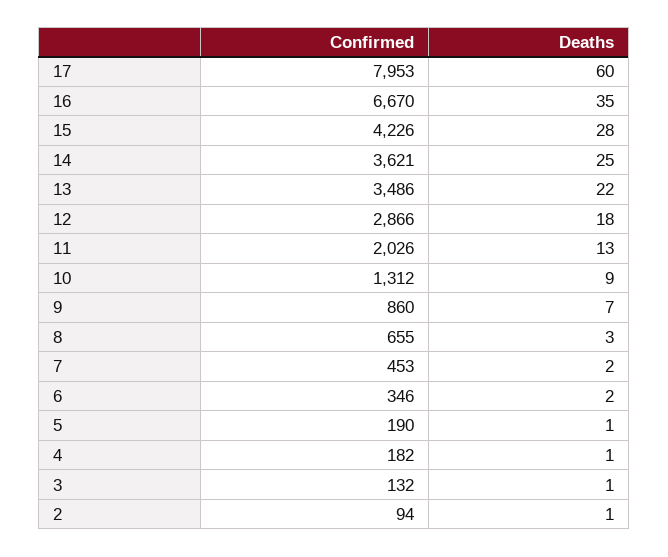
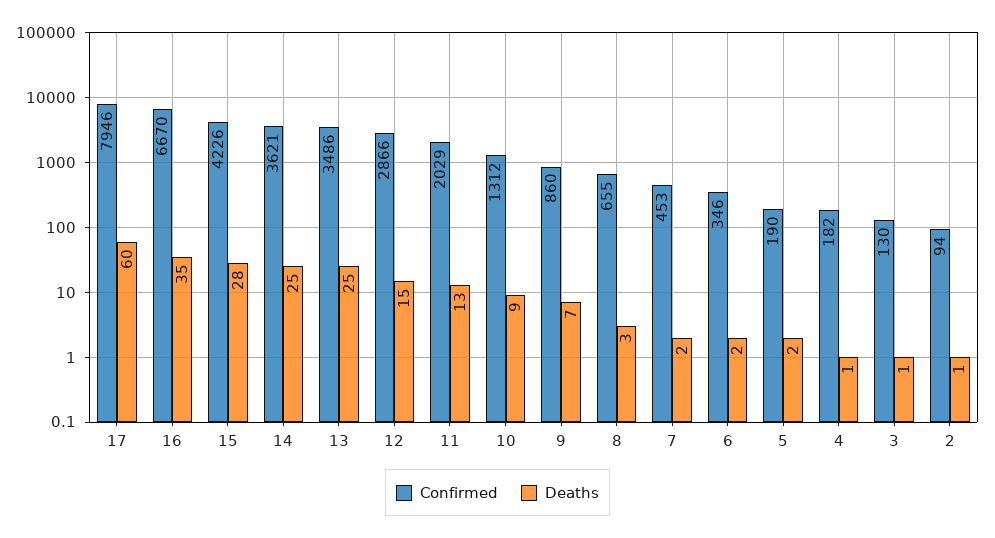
Confirmed, 17: 7953 -> 7946
Deaths, 13: 22 -> 25
Deaths, 12: 18 -> 15
Confirmed, 11: 2026 -> 2029
Deaths, 5: 1 -> 2
Confirmed, 3: 132 -> 130

